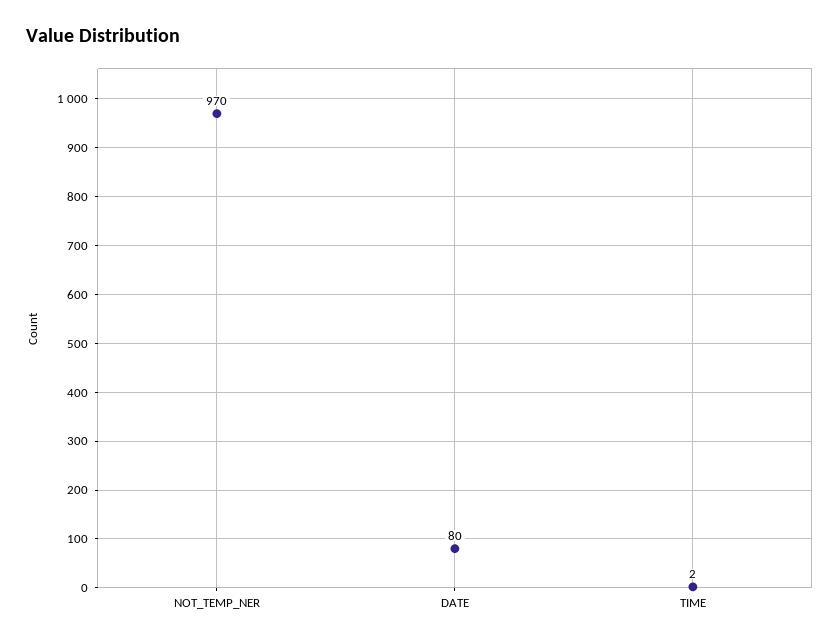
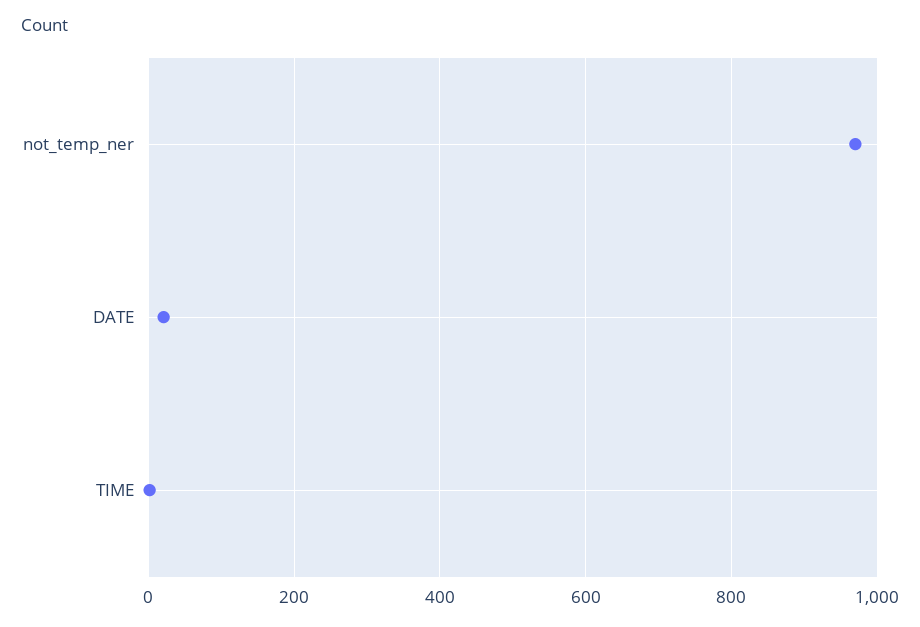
DATE: 80 -> 20

